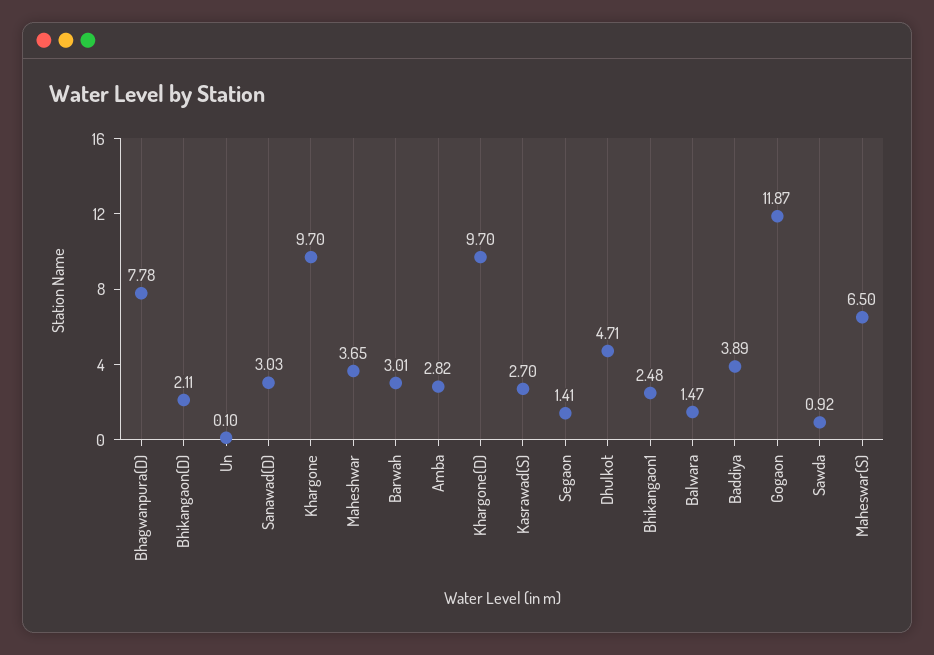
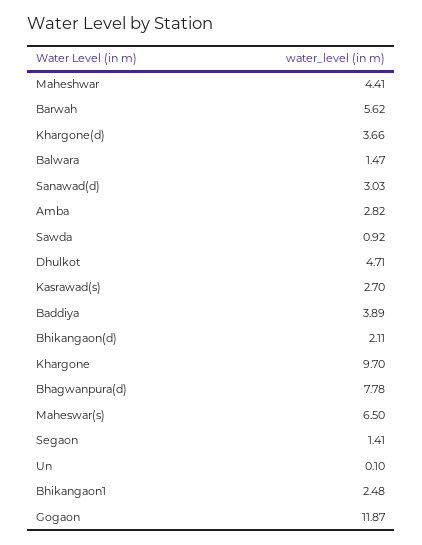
Maheshwar: 3.65 -> 4.41
Barwah: 3.01 -> 5.62
Khargone(D): 9.7 -> 3.66

